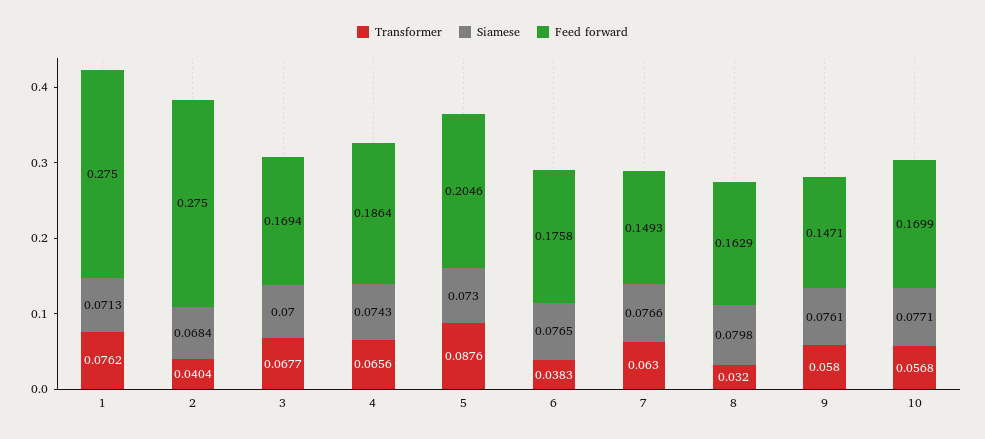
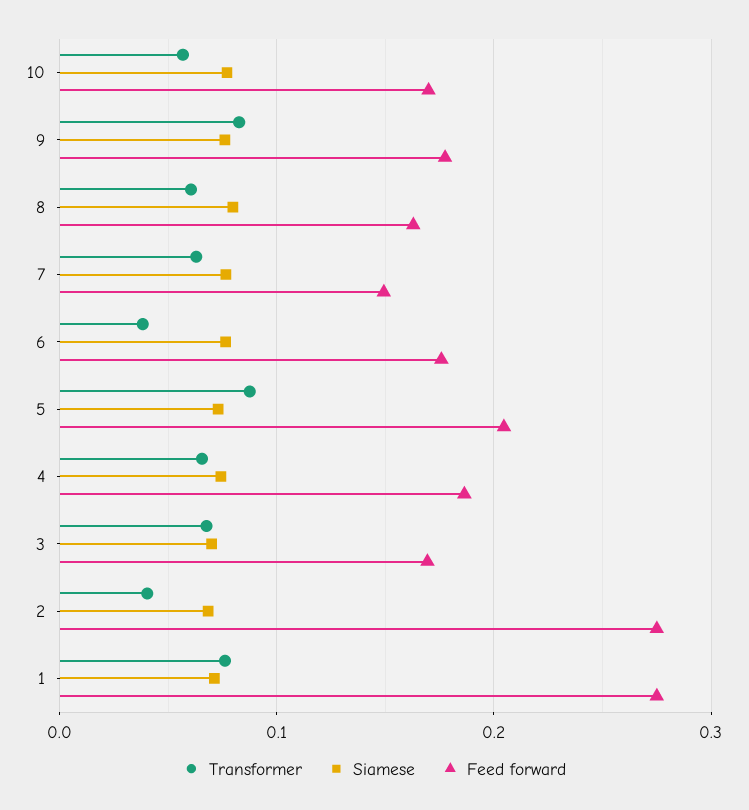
Transformer, 8: 0.032 -> 0.06
Transformer, 9: 0.058 -> 0.08
Feed forward, 9: 0.1471 -> 0.18

